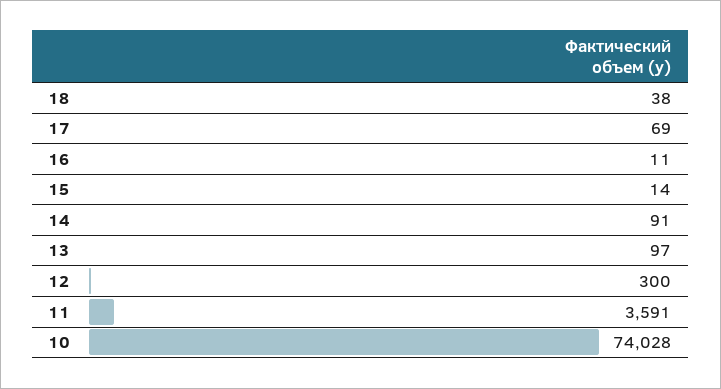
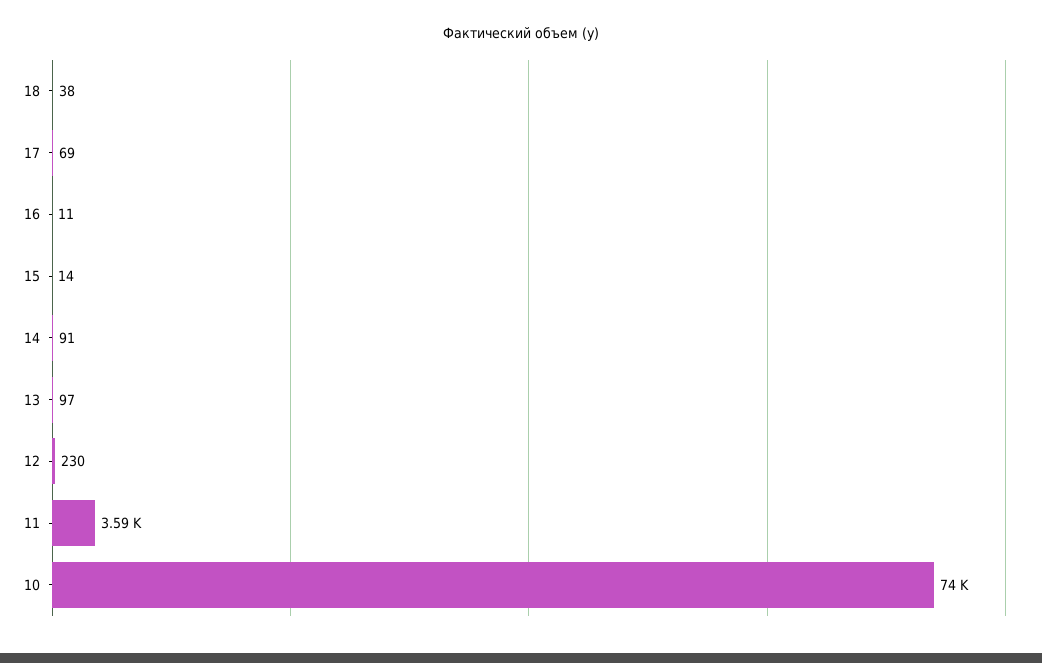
12: 300 -> 230

